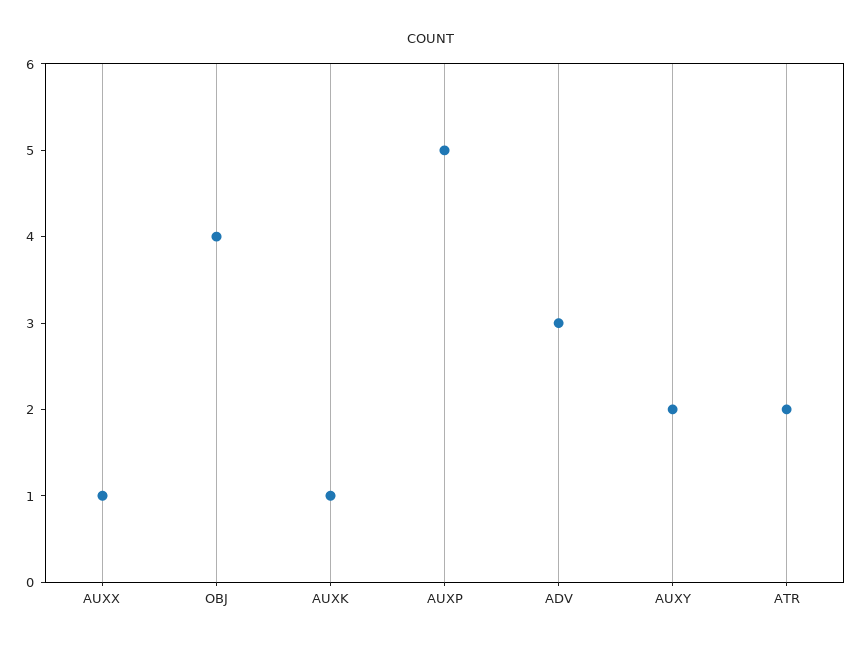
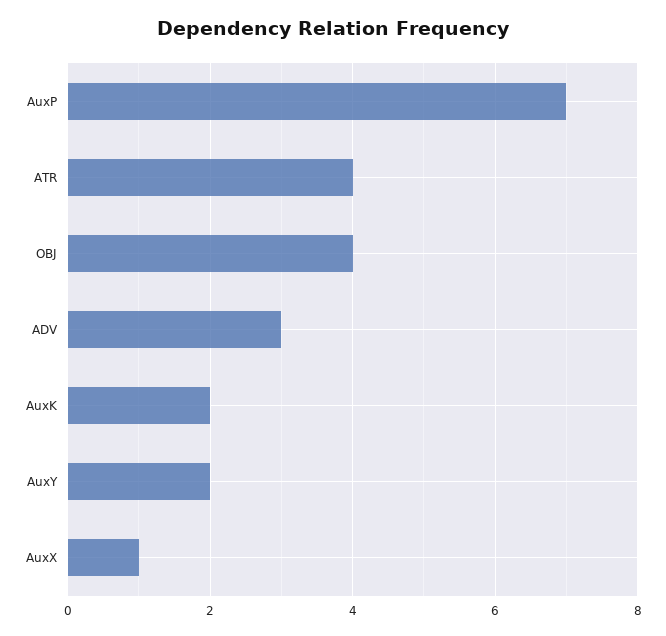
AUXK: 1 -> 2
AUXP: 5 -> 7
ATR: 2 -> 4

